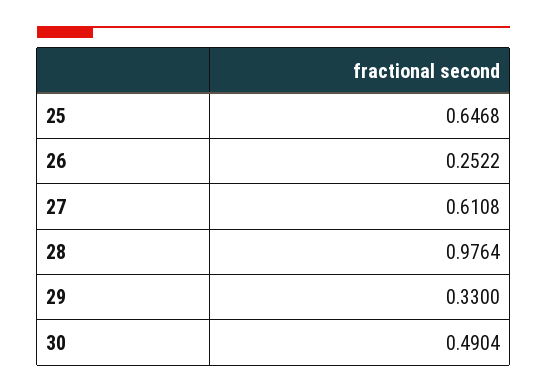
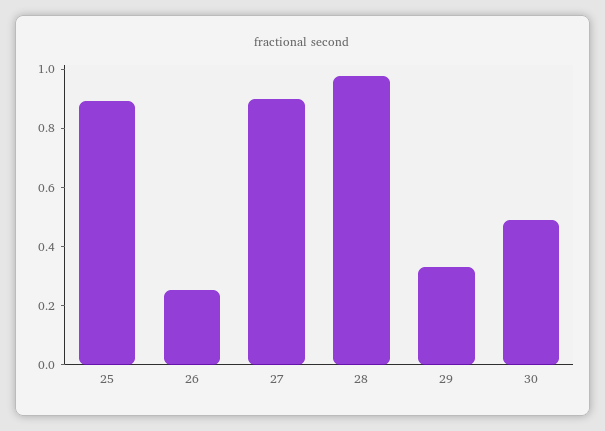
25: 0.6468 -> 0.9
27: 0.6108 -> 0.9

